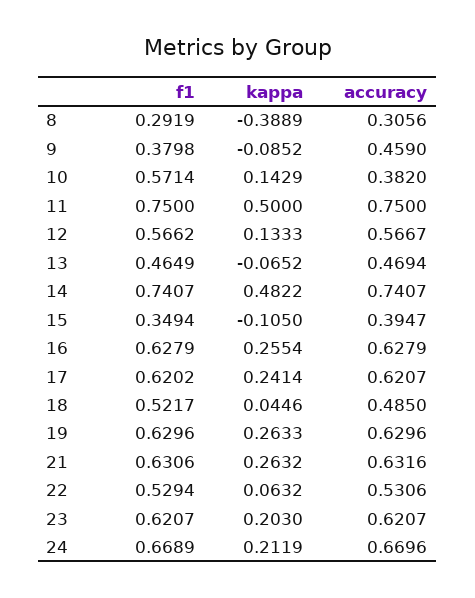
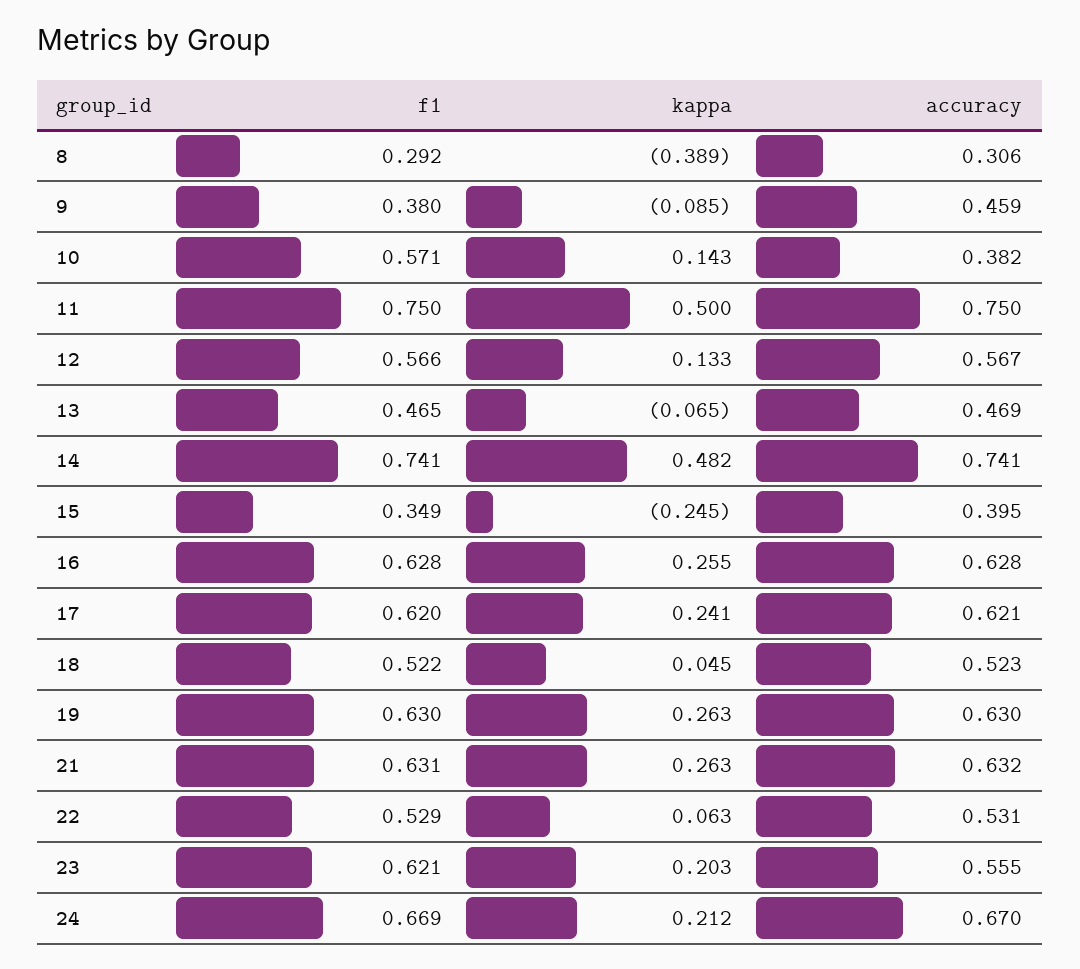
kappa, 15: -0.105 -> -0.245
accuracy, 18: 0.485 -> 0.523
accuracy, 23: 0.6207 -> 0.555

